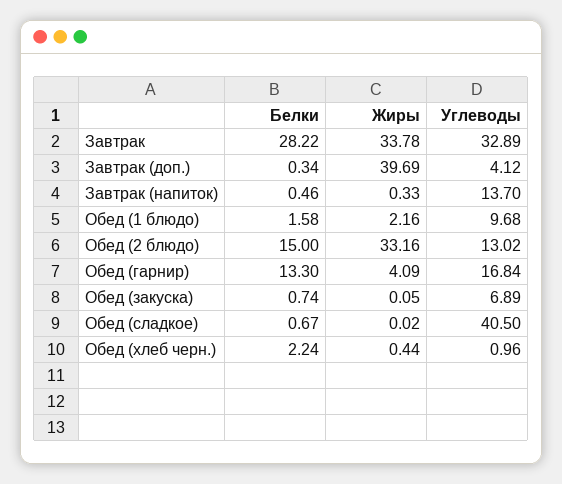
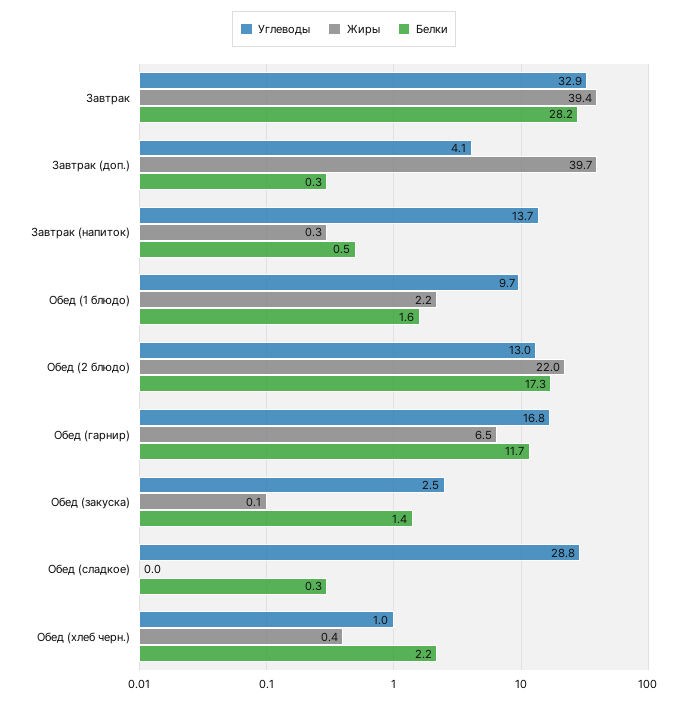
Жиры, Завтрак: 33.78 -> 39.4
Белки, Обед (2 блюдо): 15 -> 17.3
Жиры, Обед (2 блюдо): 33.16 -> 22
Белки, Обед (гарнир): 13.3 -> 11.7
Жиры, Обед (гарнир): 4.09 -> 6.5
Белки, Обед (закуска): 0.74 -> 1.4
Углеводы, Обед (закуска): 6.89 -> 2.5
Белки, Обед (сладкое): 0.67 -> 0.3
Углеводы, Обед (сладкое): 40.5 -> 28.8

